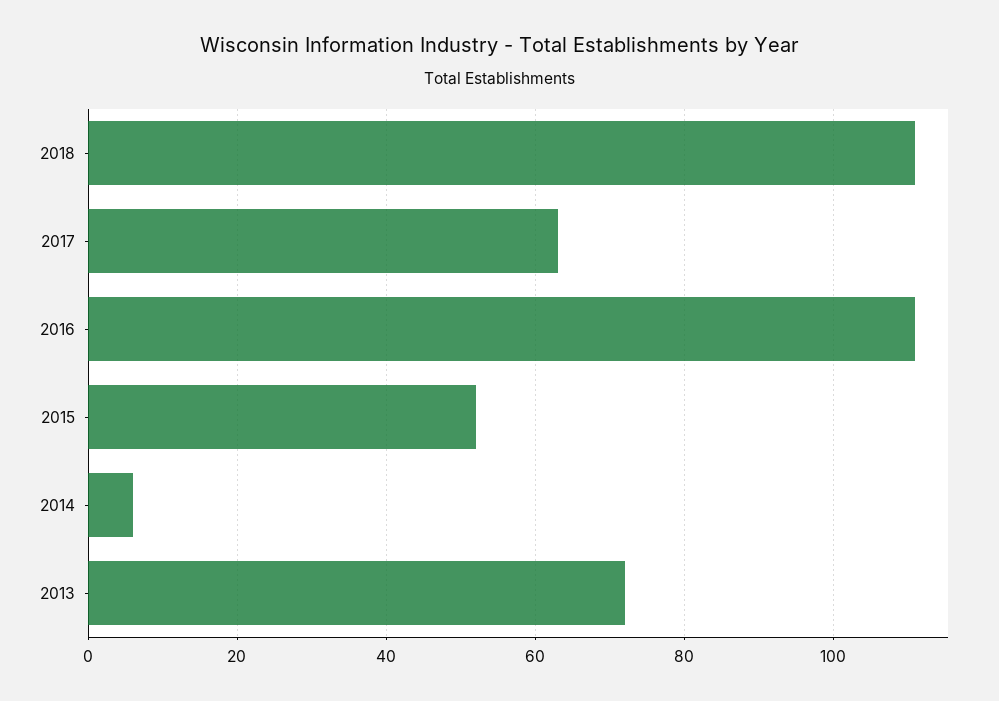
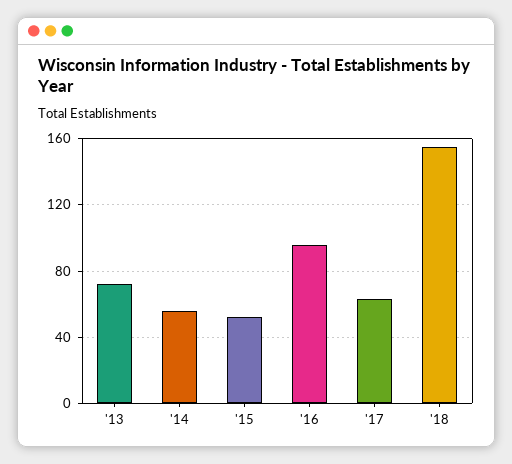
2018: 110 -> 155
2016: 110 -> 95
2014: 5 -> 55

